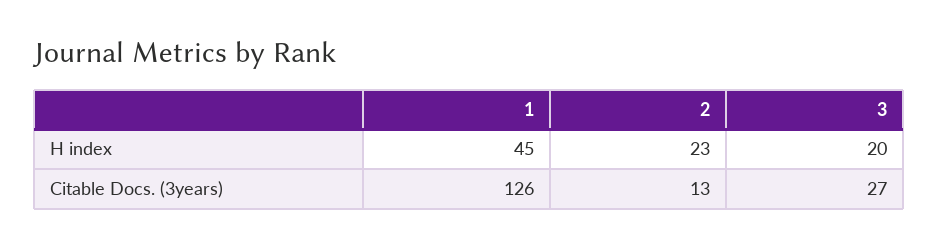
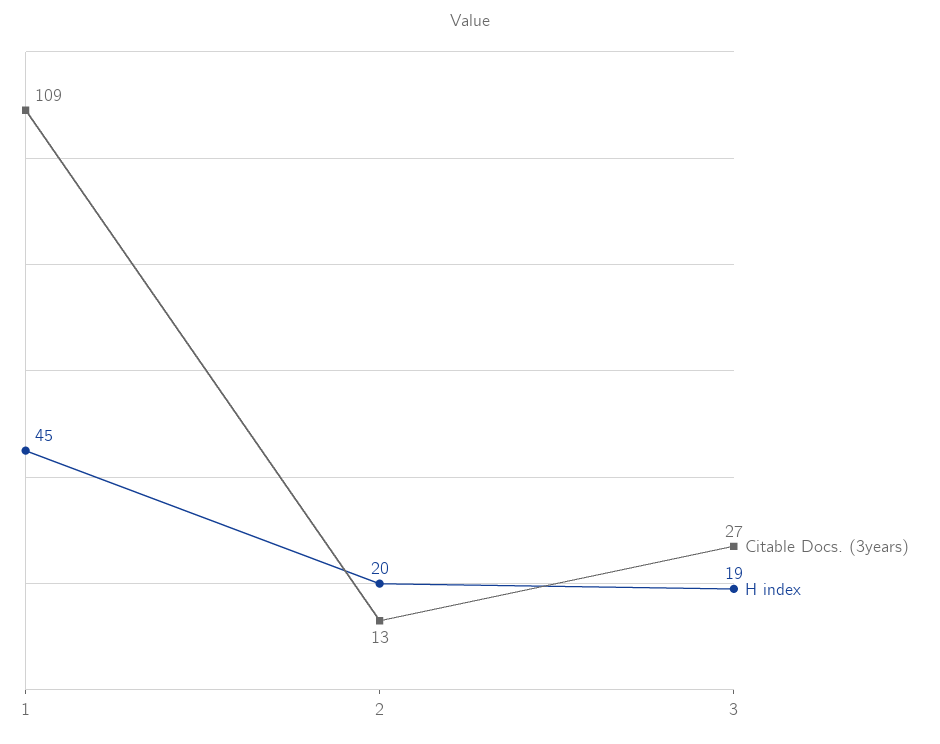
H index, 2: 23 -> 20
H index, 3: 20 -> 19
Citable Docs. (3years), 1: 126 -> 109

